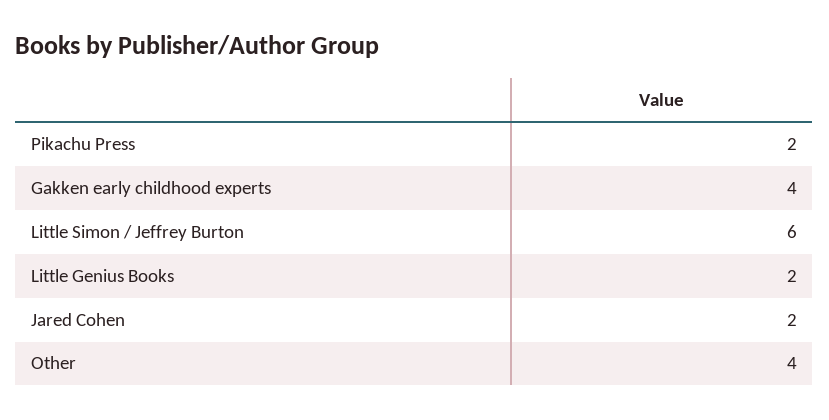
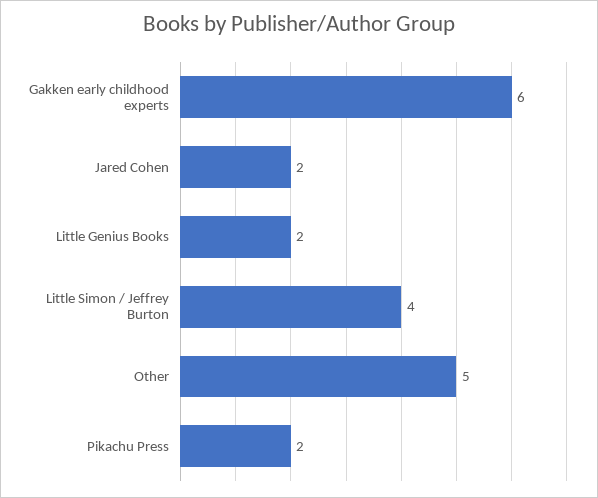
Gakken early childhood experts: 4 -> 6
Little Simon / Jeffrey Burton: 6 -> 4
Other: 4 -> 5

